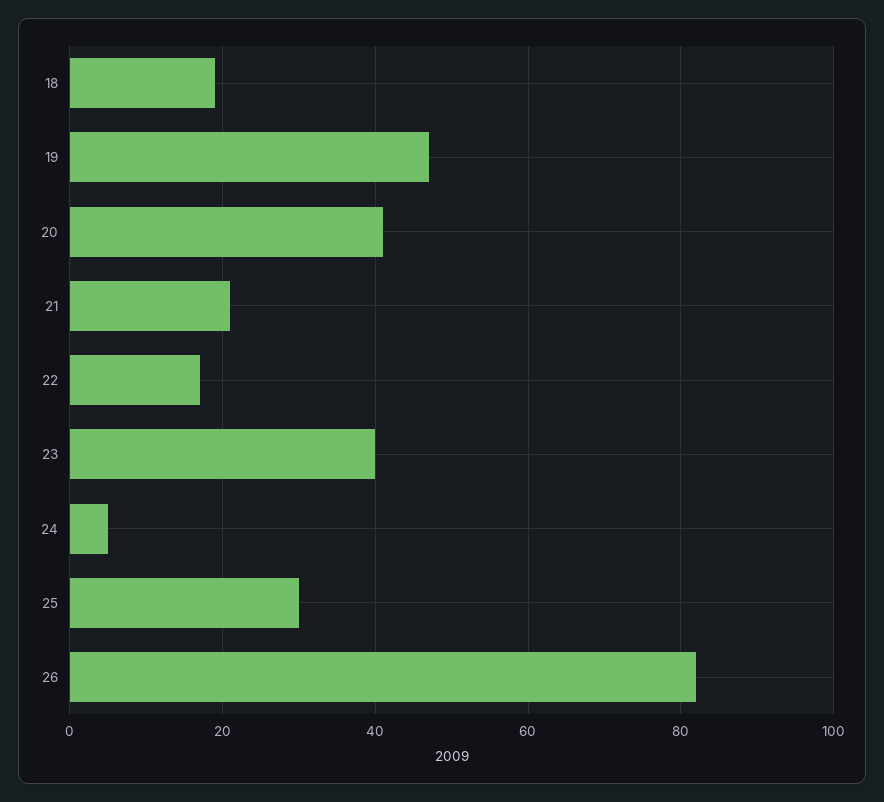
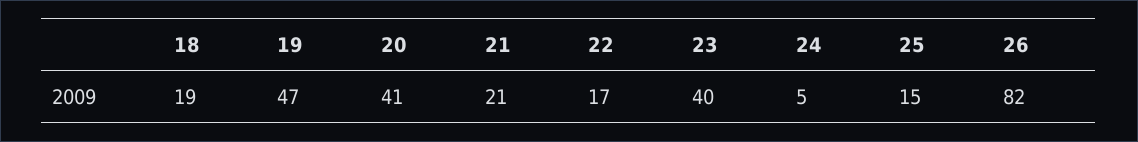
25: 30 -> 15

